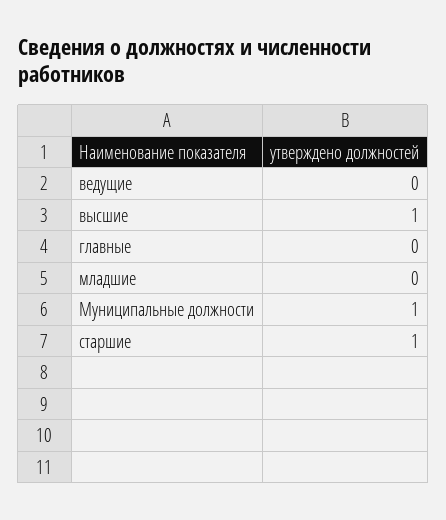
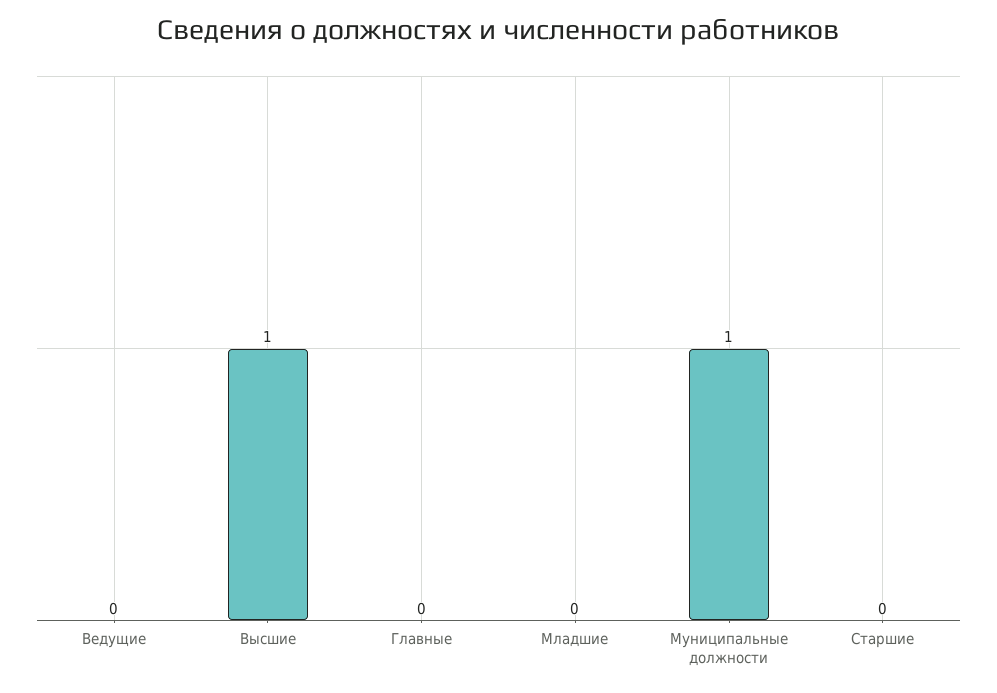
старшие: 1 -> 0

